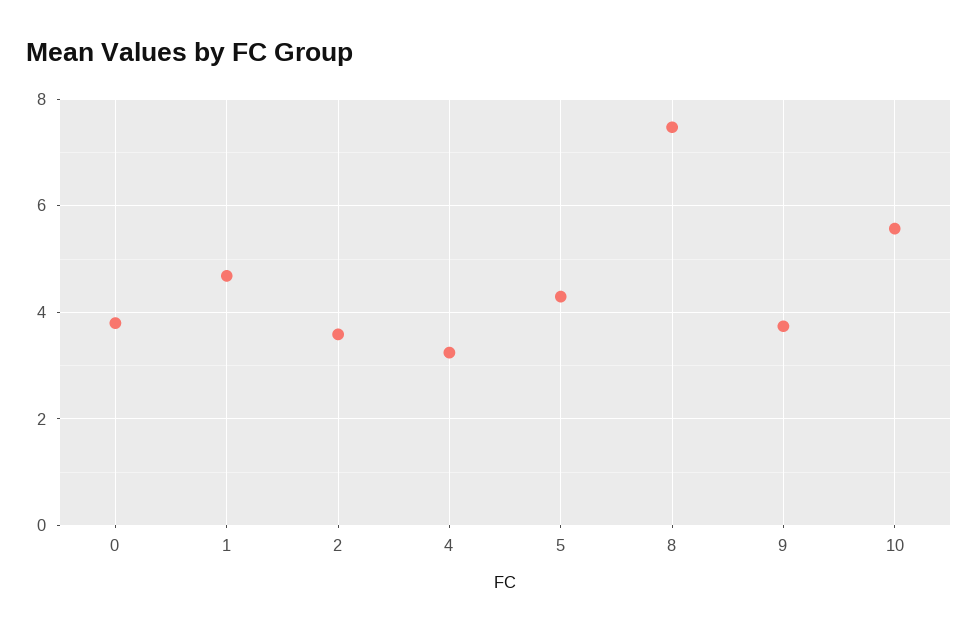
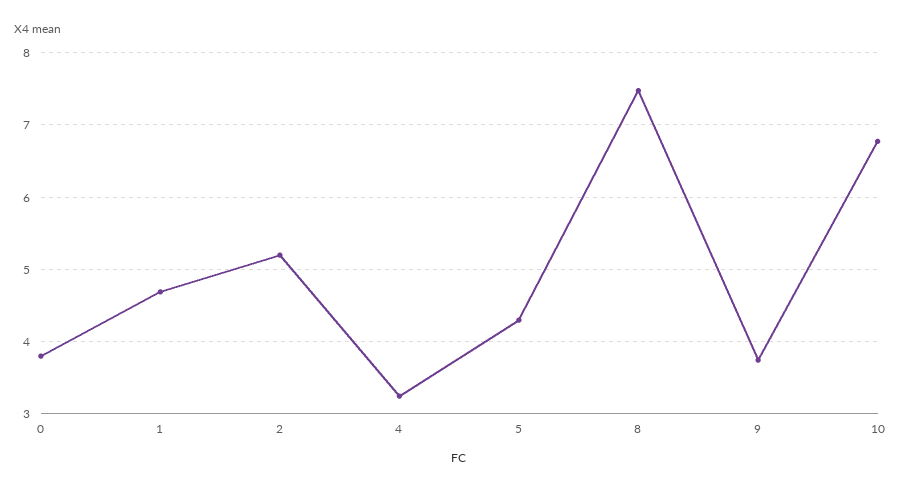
2: 3.6 -> 5.2
10: 5.6 -> 6.8

